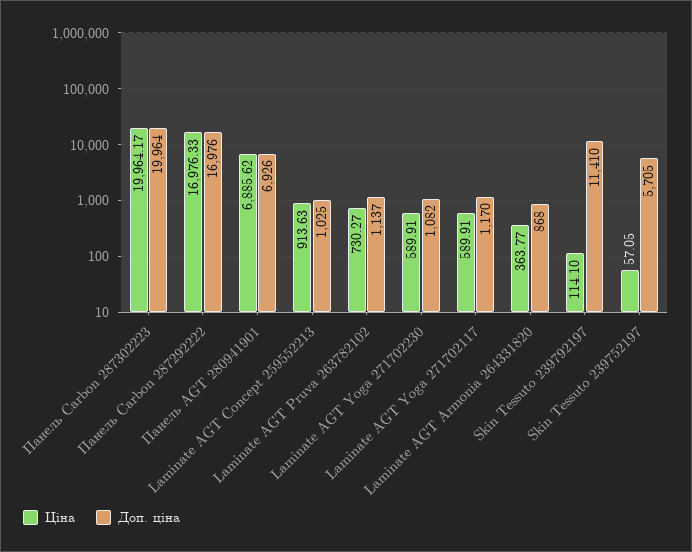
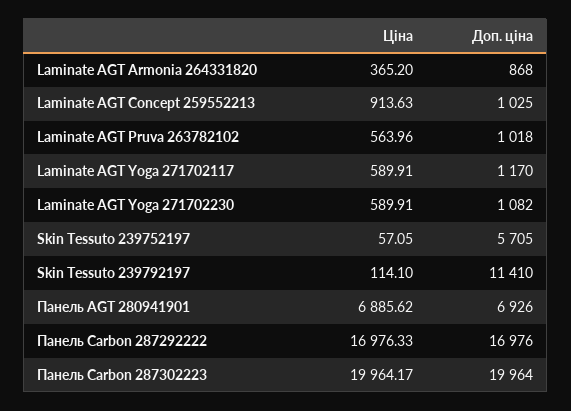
Ціна, Laminate AGT Pruva 263782102: 730.27 -> 563.96
Доп. ціна, Laminate AGT Pruva 263782102: 1137 -> 1018
Ціна, Laminate AGT Armonia 264331820: 363.77 -> 365.2

